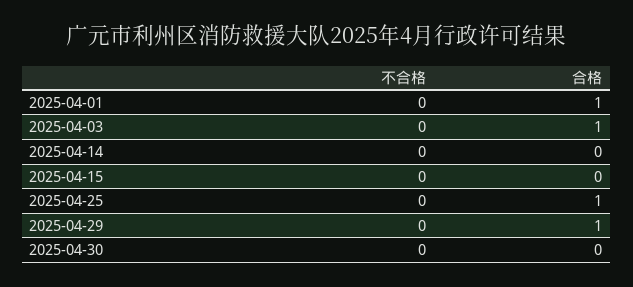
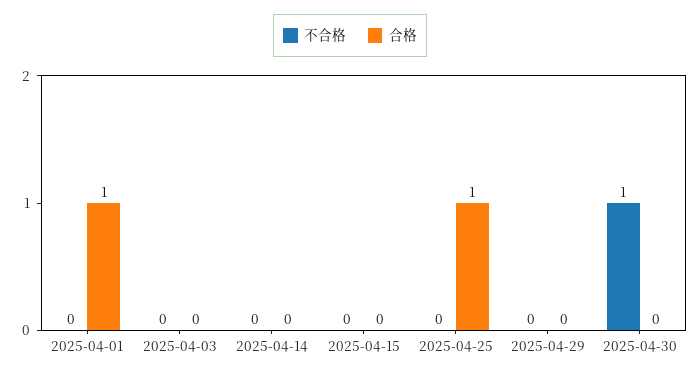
合格, 2025-04-03: 1 -> 0
合格, 2025-04-29: 1 -> 0
不合格, 2025-04-30: 0 -> 1

